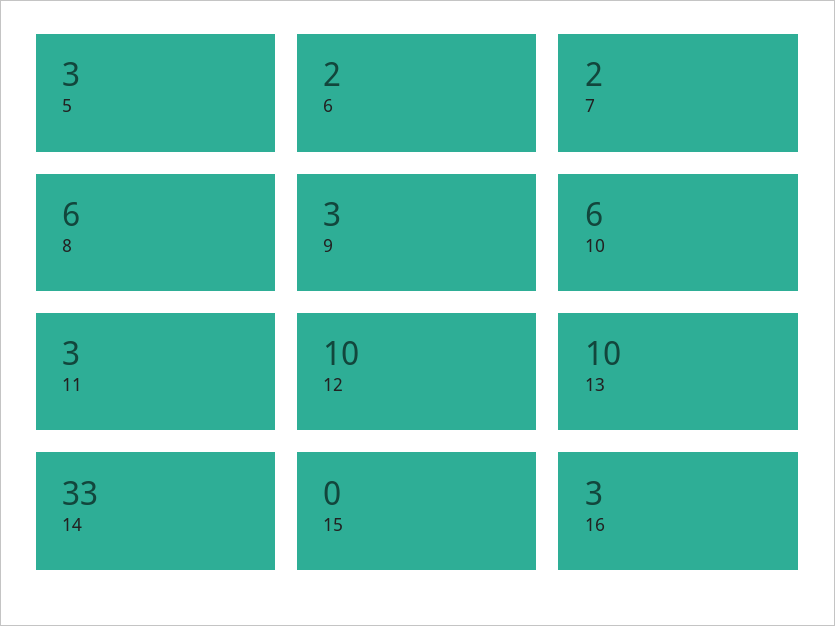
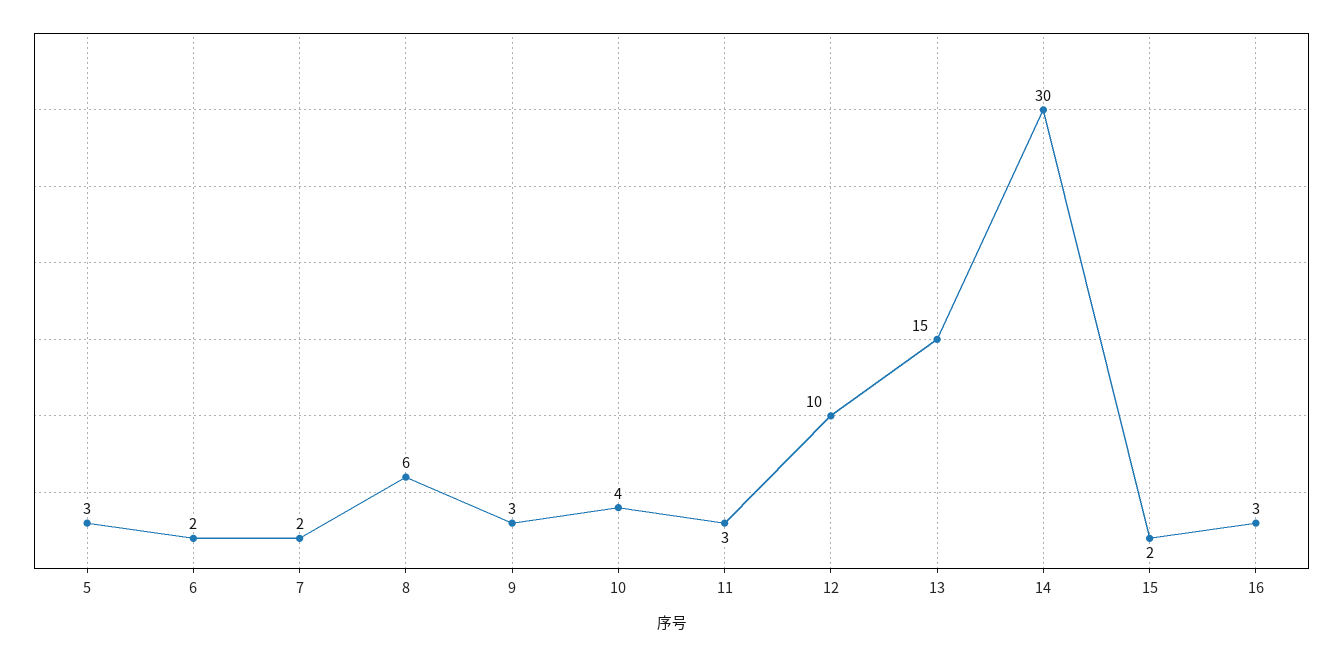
10: 6 -> 4
13: 10 -> 15
14: 33 -> 30
15: 0 -> 2

